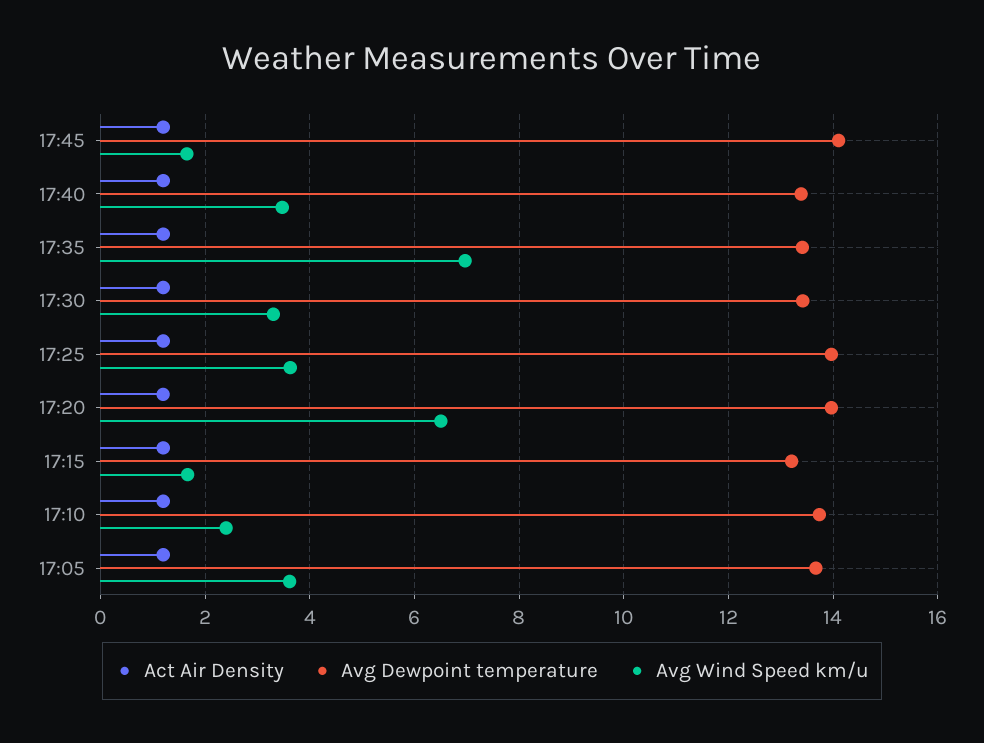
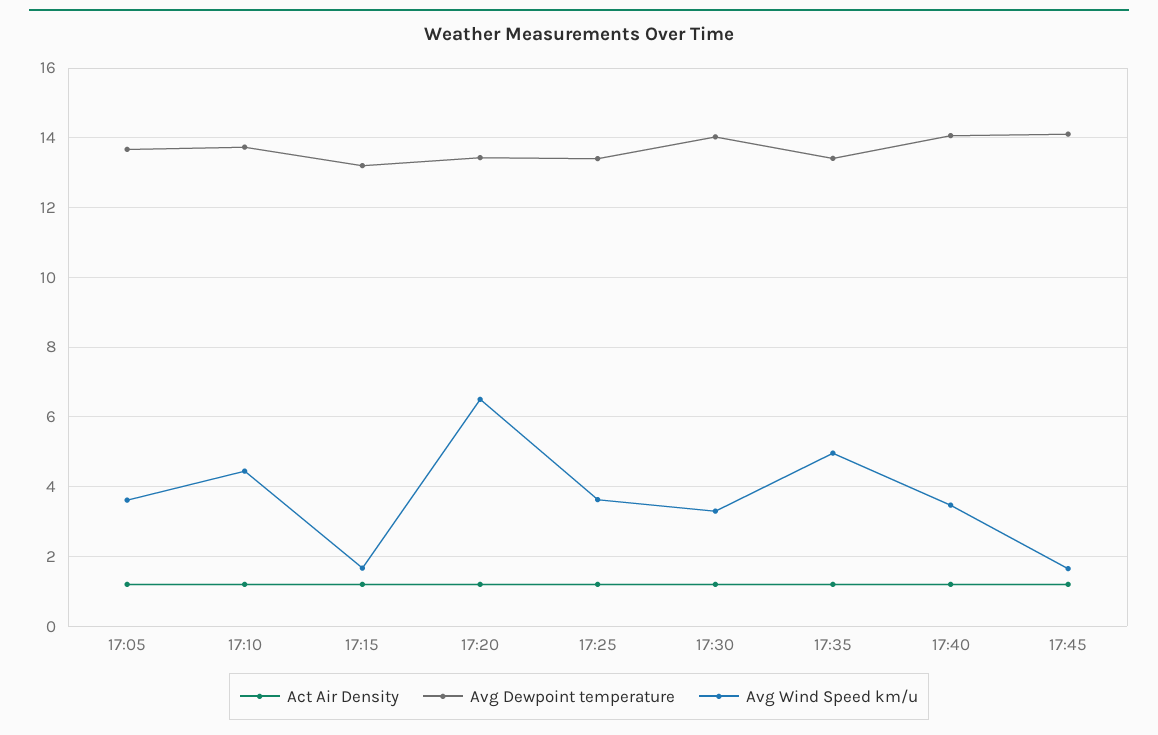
Avg Dewpoint temperature, 17:40: 13.4 -> 14
Avg Wind Speed km/u, 17:35: 7 -> 5
Avg Dewpoint temperature, 17:30: 13.4 -> 14
Avg Dewpoint temperature, 17:25: 14 -> 13.4
Avg Dewpoint temperature, 17:20: 14 -> 13.4
Avg Wind Speed km/u, 17:10: 2.4 -> 4.4

